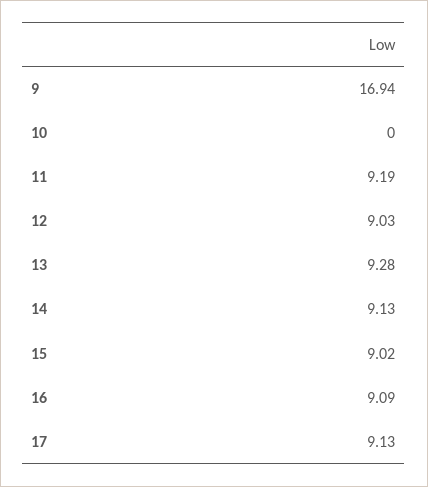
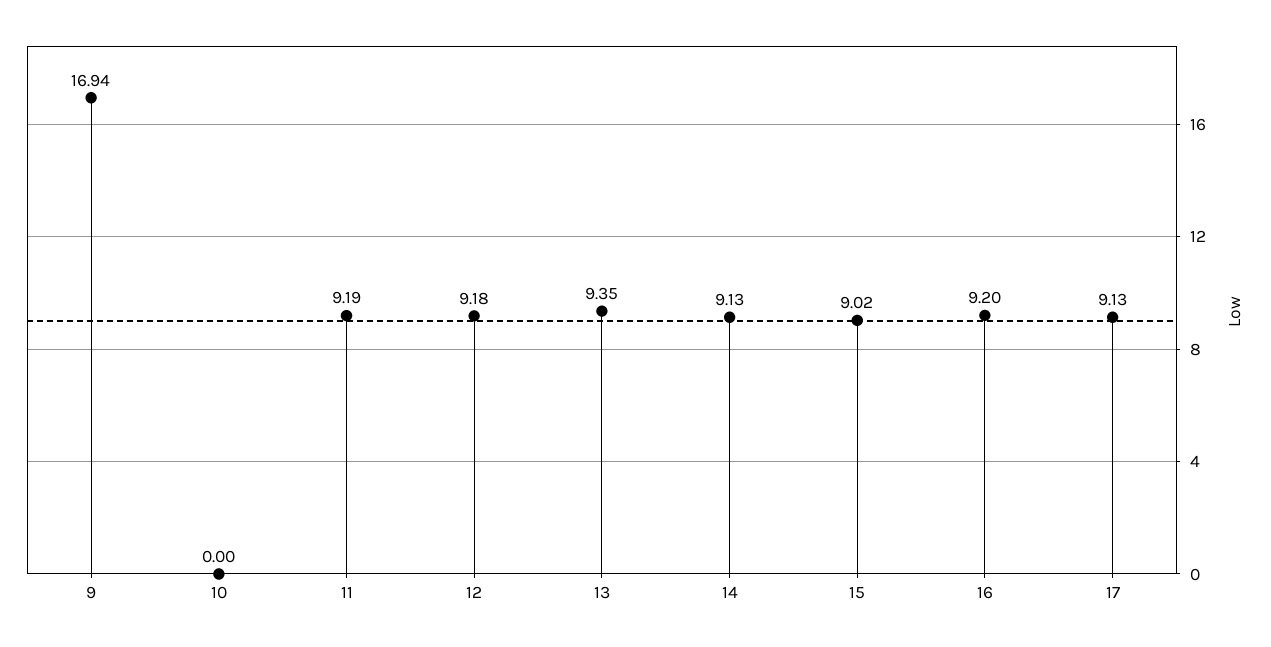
12: 9.03 -> 9.18
13: 9.28 -> 9.35
16: 9.09 -> 9.2

